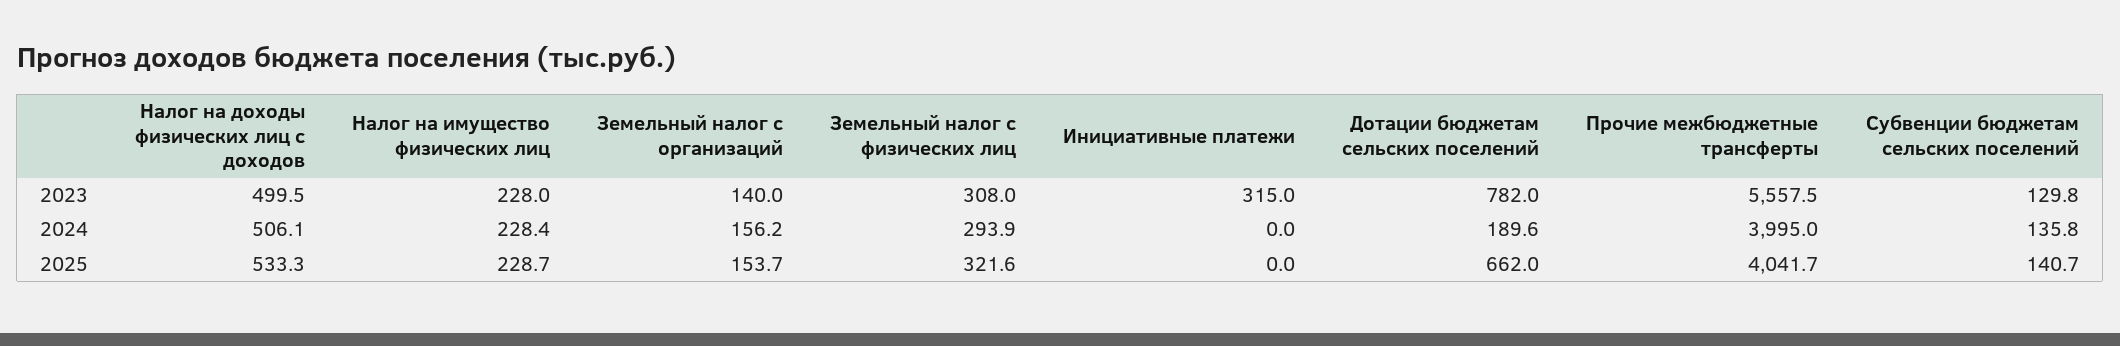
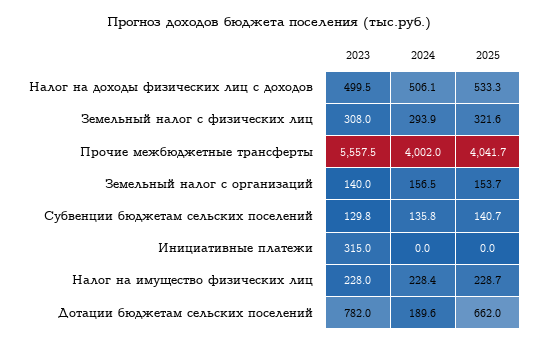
Земельный налог с организаций, 2024: 156.2 -> 156.5
Прочие межбюджетные трансферты, 2024: 3995 -> 4002

